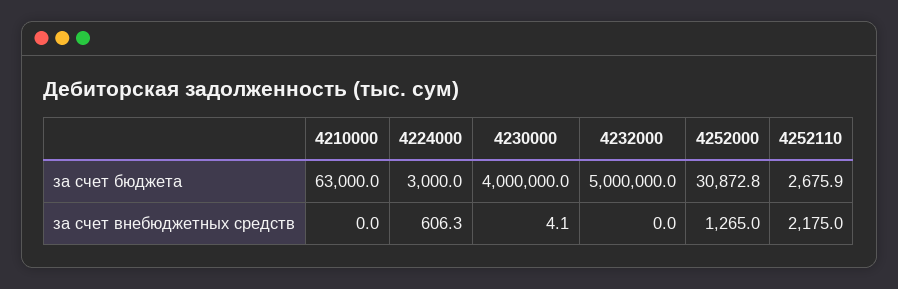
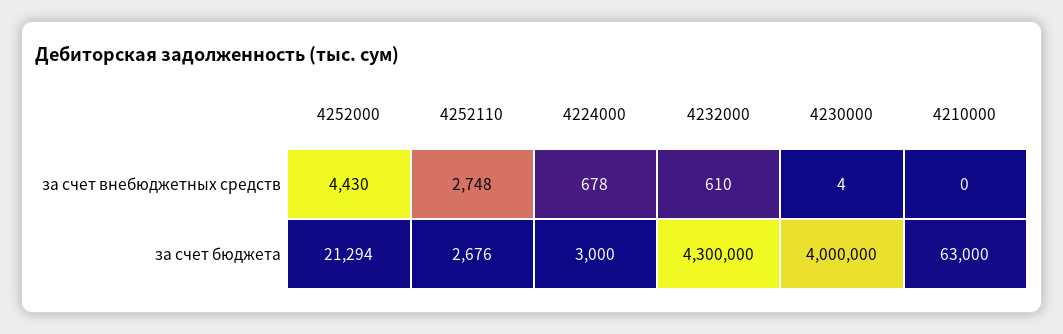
4232000, за счет бюджета: 5000000 -> 4300000
4252000, за счет бюджета: 30872.8 -> 21294
4224000, за счет внебюджетных средств: 606.3 -> 678
4232000, за счет внебюджетных средств: 0 -> 610
4252000, за счет внебюджетных средств: 1265 -> 4430
4252110, за счет внебюджетных средств: 2175 -> 2748

